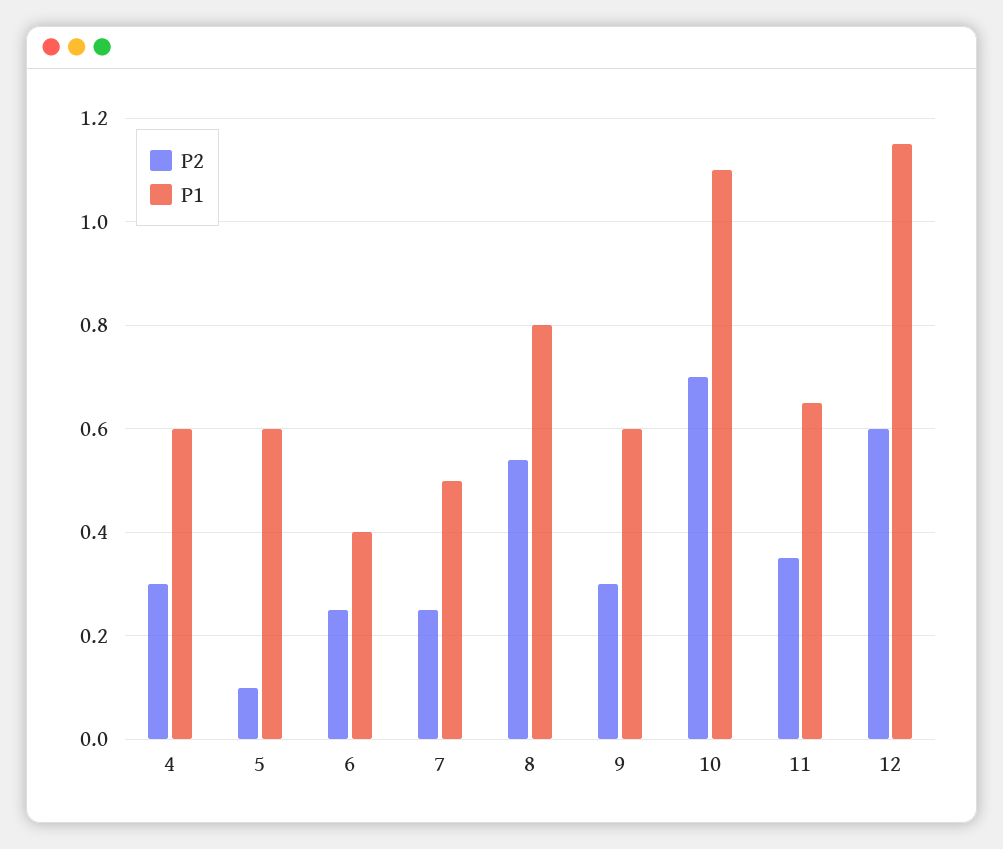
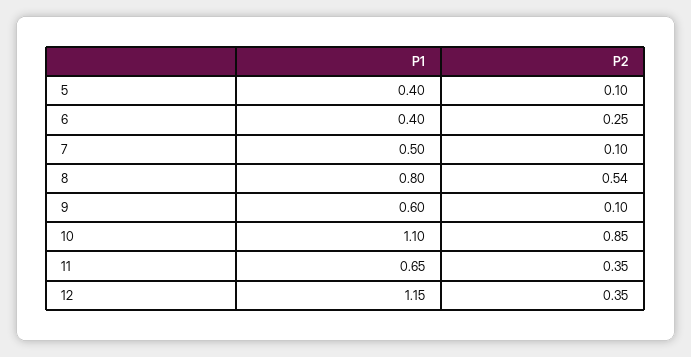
P2, 4: 0.3 -> none
P1, 4: 0.6 -> none
P1, 5: 0.6 -> 0.4
P2, 7: 0.25 -> 0.1
P2, 9: 0.3 -> 0.1
P2, 10: 0.7 -> 0.85
P2, 12: 0.6 -> 0.35

